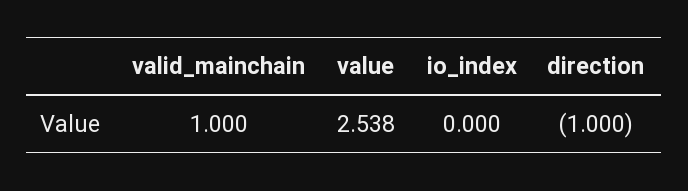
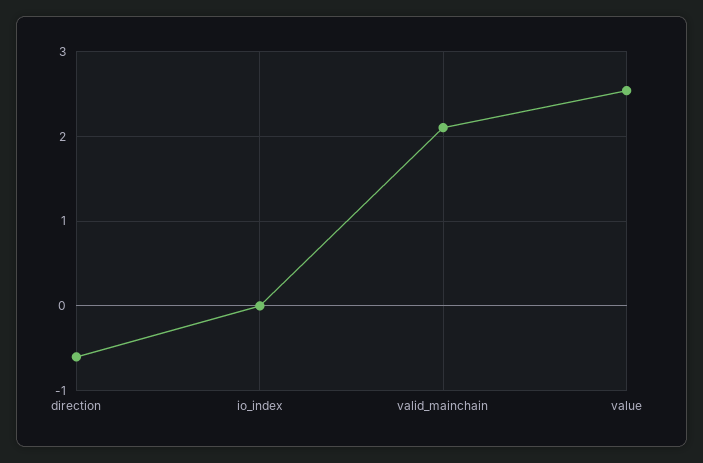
valid_mainchain: 1 -> 2.1
direction: -1 -> -0.6

